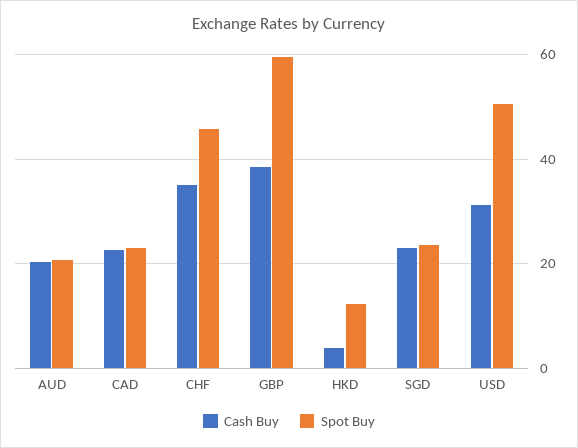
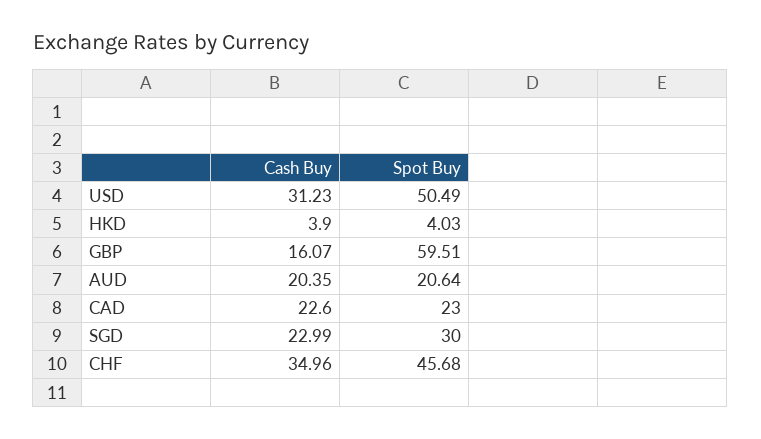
Cash Buy, GBP: 38 -> 16.07
Spot Buy, HKD: 12 -> 4.03
Spot Buy, SGD: 24 -> 30

